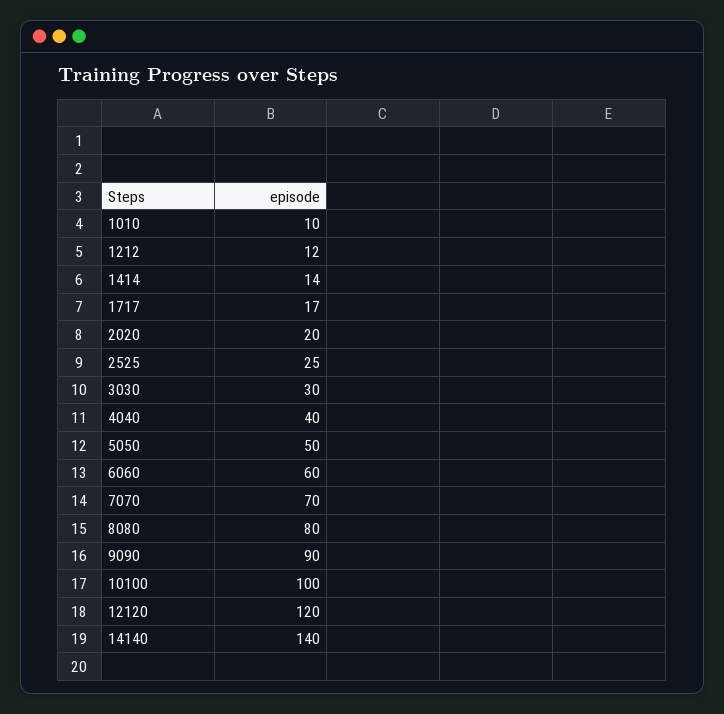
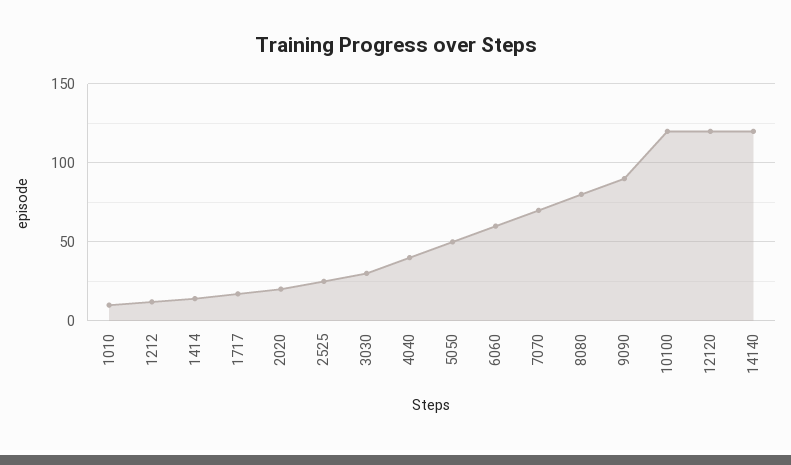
10100: 100 -> 120
14140: 140 -> 120

